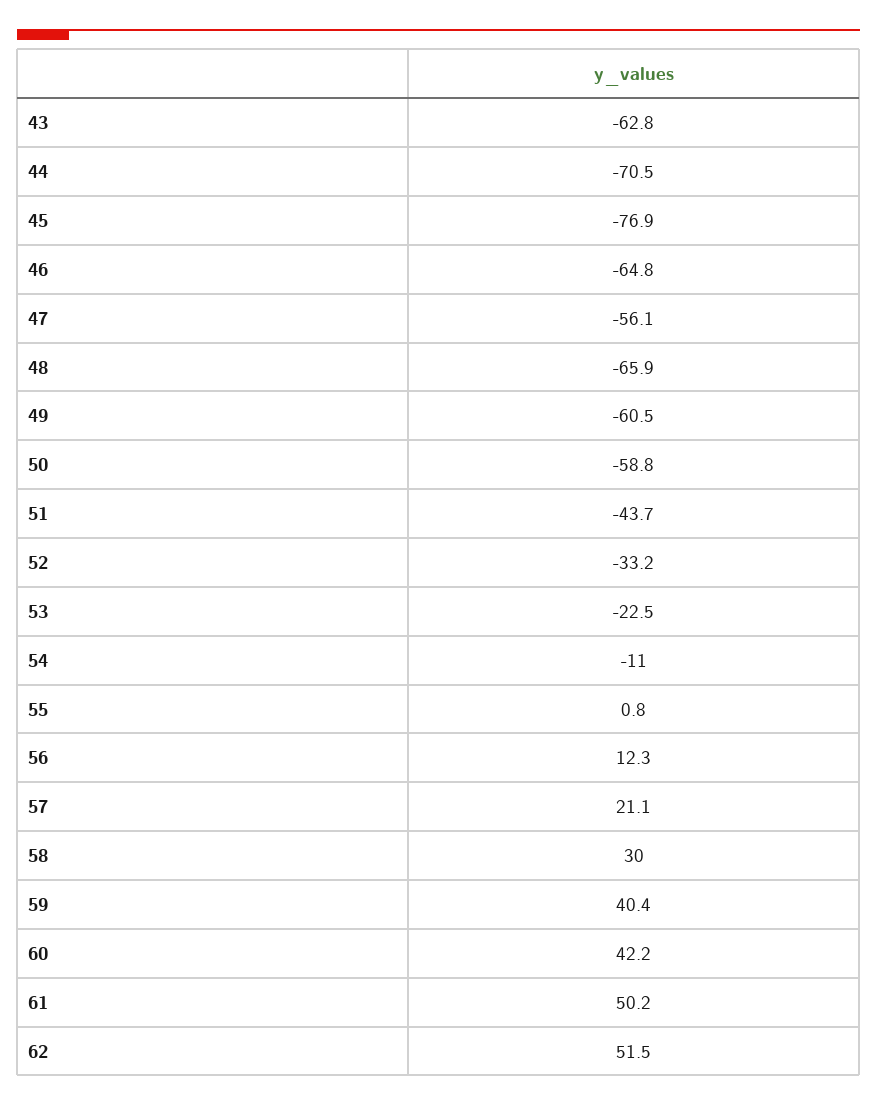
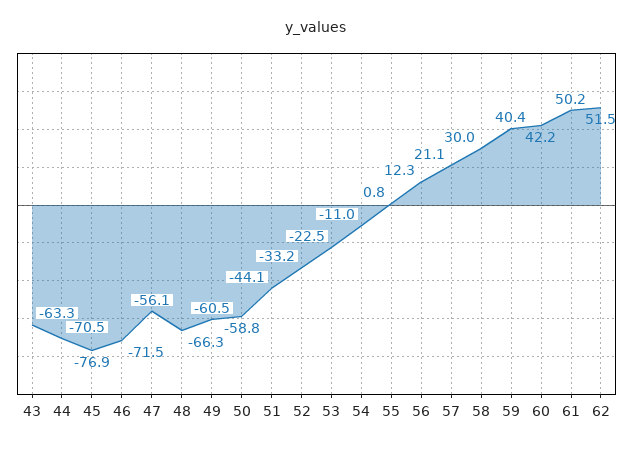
43: -62.8 -> -63.3
46: -64.8 -> -71.5
48: -65.9 -> -66.3
51: -43.7 -> -44.1

